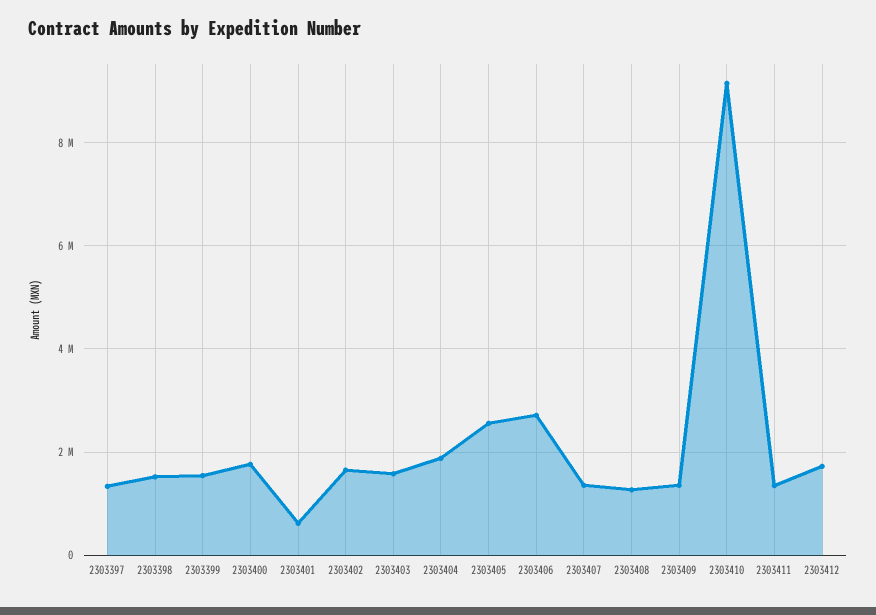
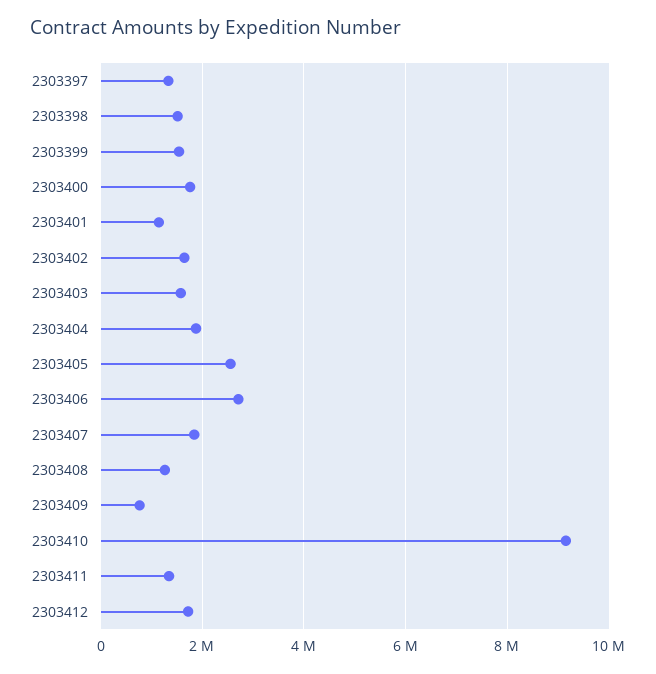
2303401: 600000 -> 1200000
2303407: 1400000 -> 1800000
2303409: 1400000 -> 800000

